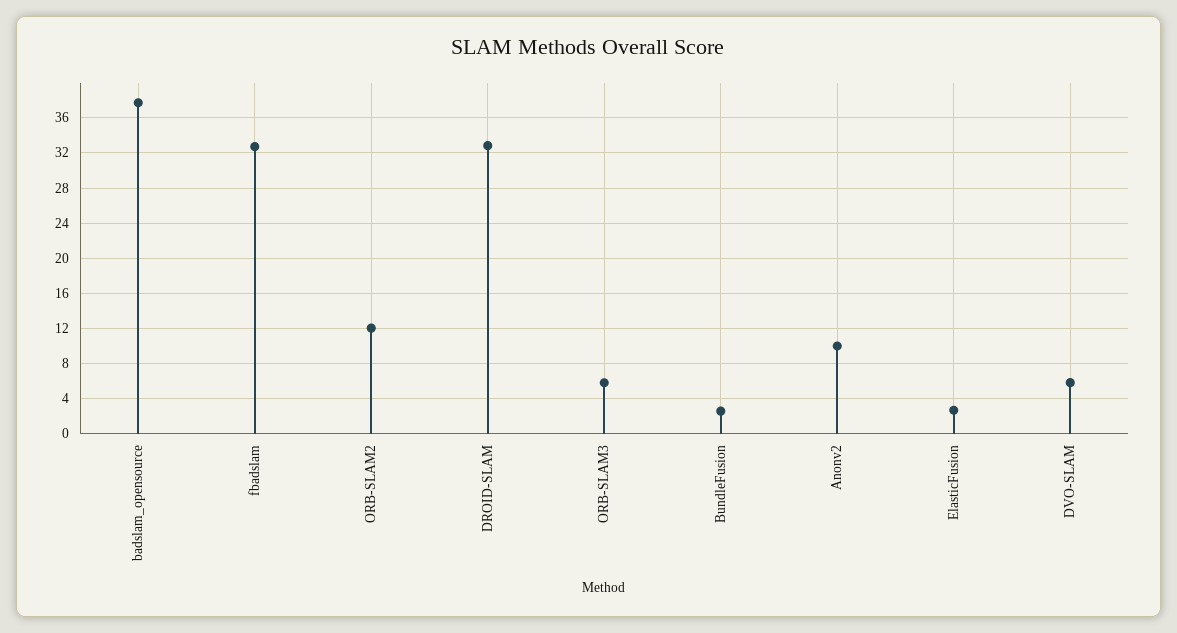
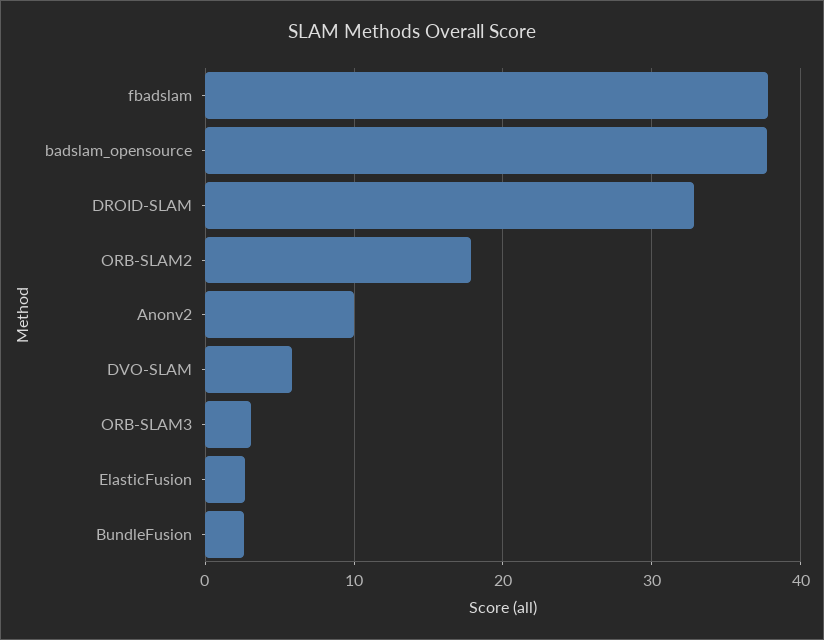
fbadslam: 33 -> 38
ORB-SLAM2: 12 -> 18
ORB-SLAM3: 6 -> 3

